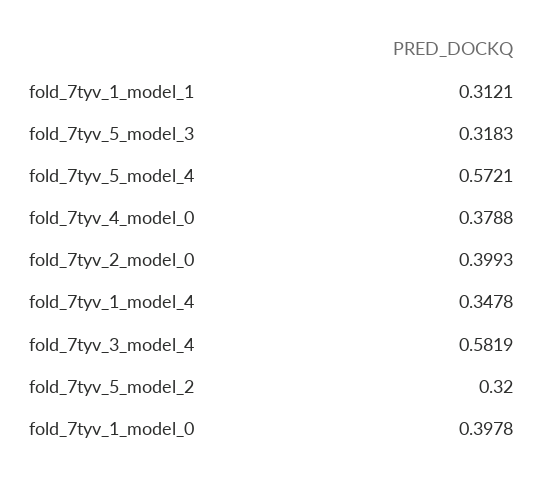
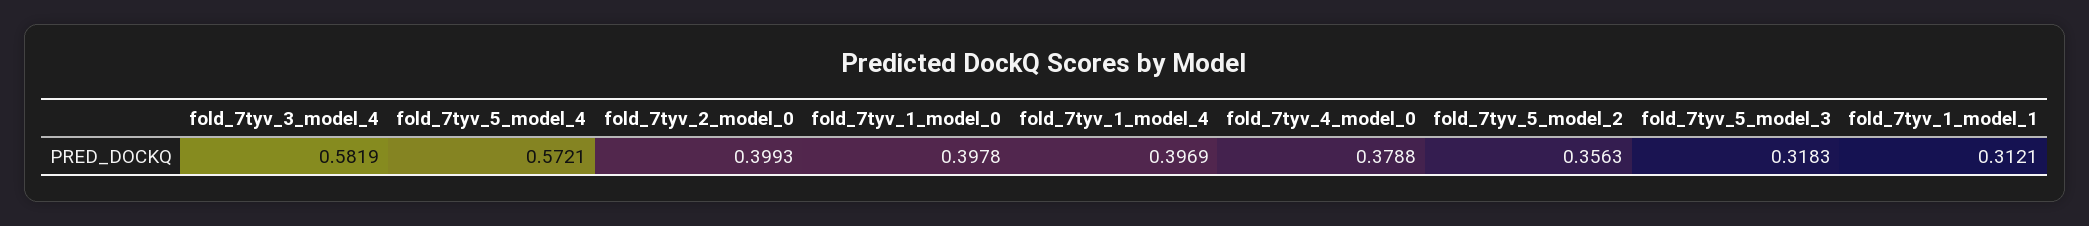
fold_7tyv_1_model_4: 0.3478 -> 0.3969
fold_7tyv_5_model_2: 0.32 -> 0.3563

